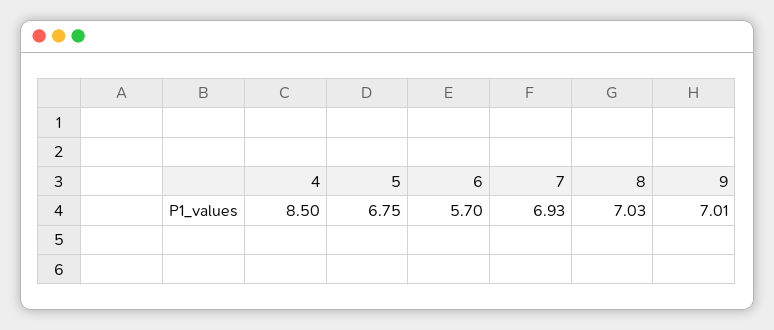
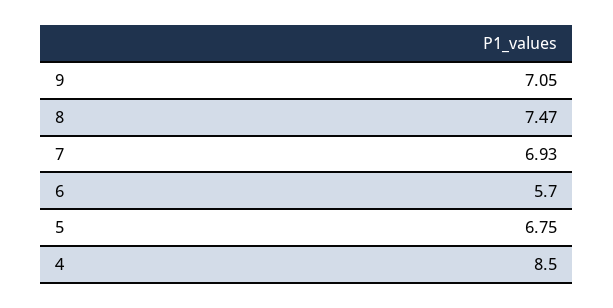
8: 7.03 -> 7.47
9: 7.01 -> 7.05

